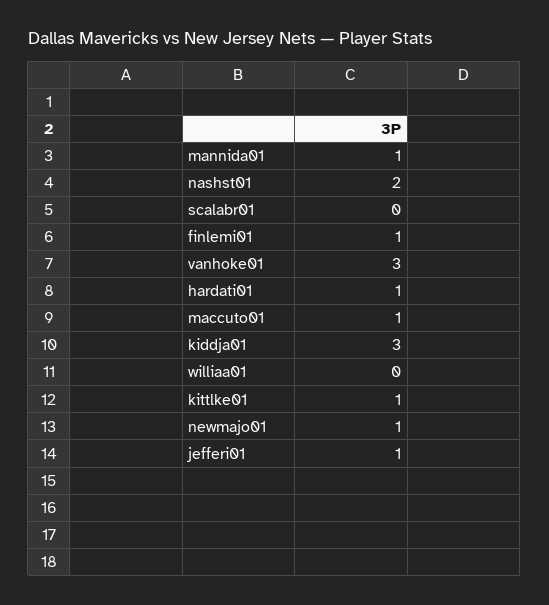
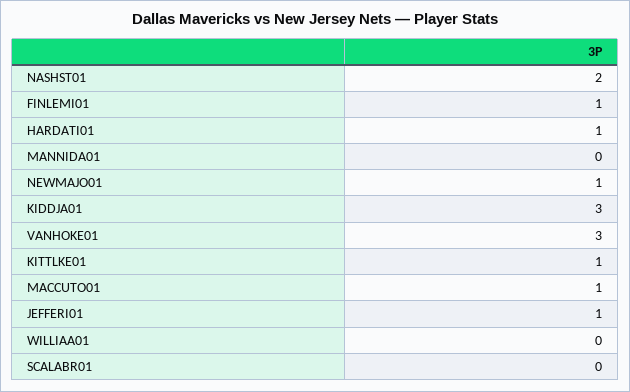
mannida01: 1 -> 0

